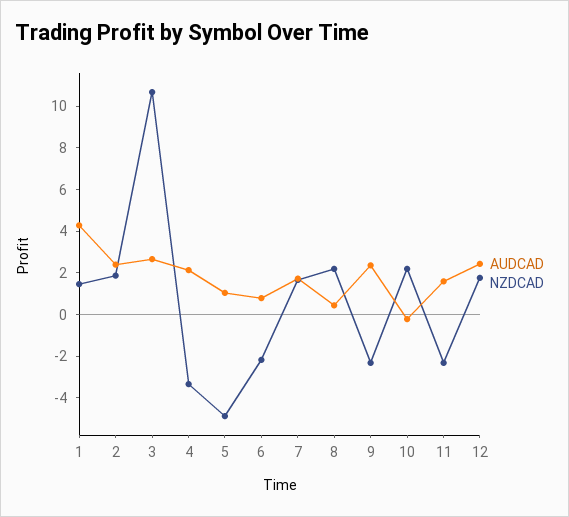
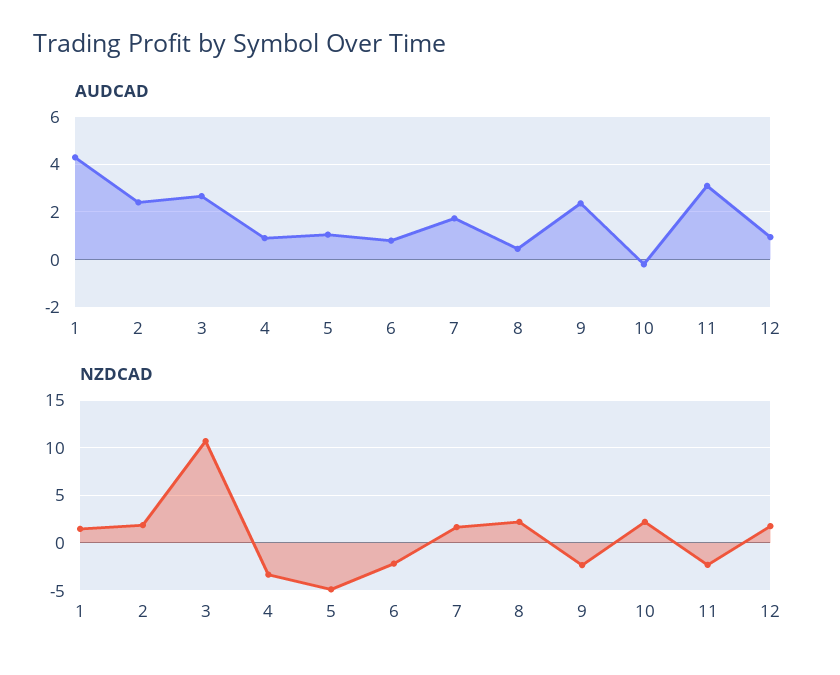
AUDCAD, 4: 2 -> 1
AUDCAD, 11: 1.5 -> 3
AUDCAD, 12: 2.5 -> 1

